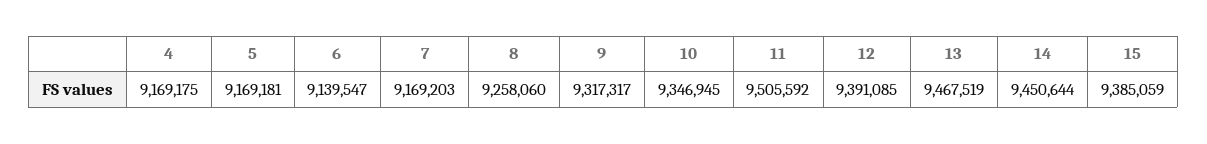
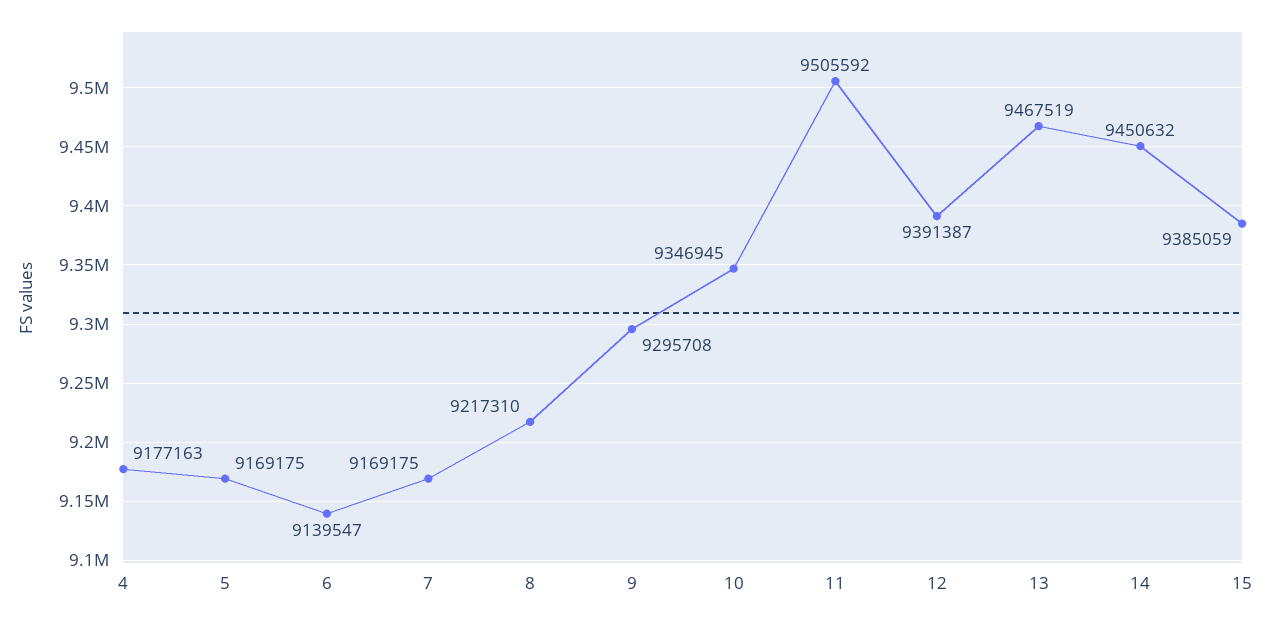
4: 9169175 -> 9177163
5: 9169181 -> 9169175
7: 9169203 -> 9169175
8: 9258060 -> 9217310
9: 9317317 -> 9295708
12: 9391085 -> 9391387
14: 9450644 -> 9450632

